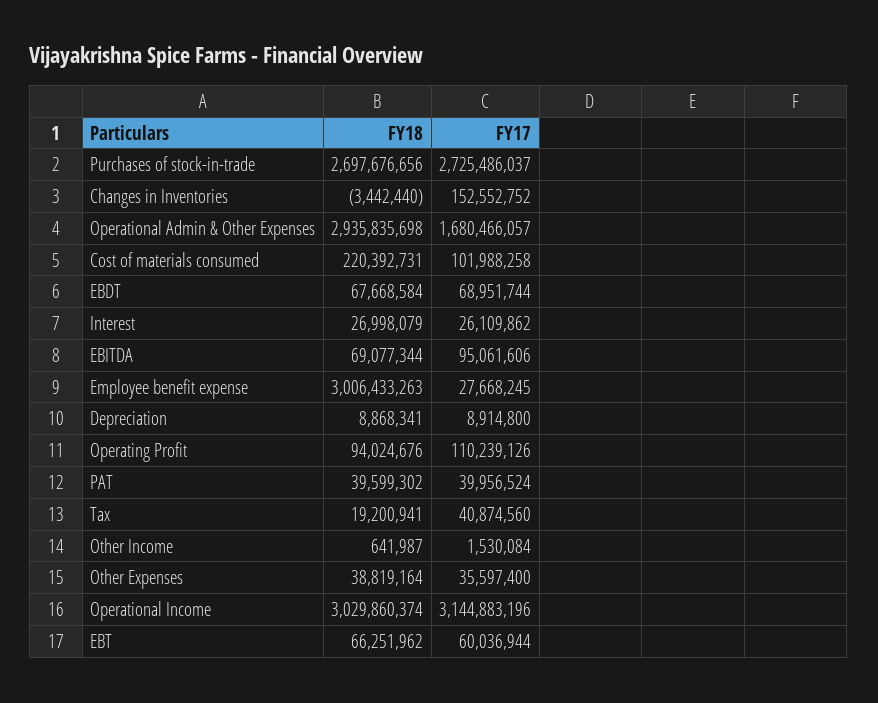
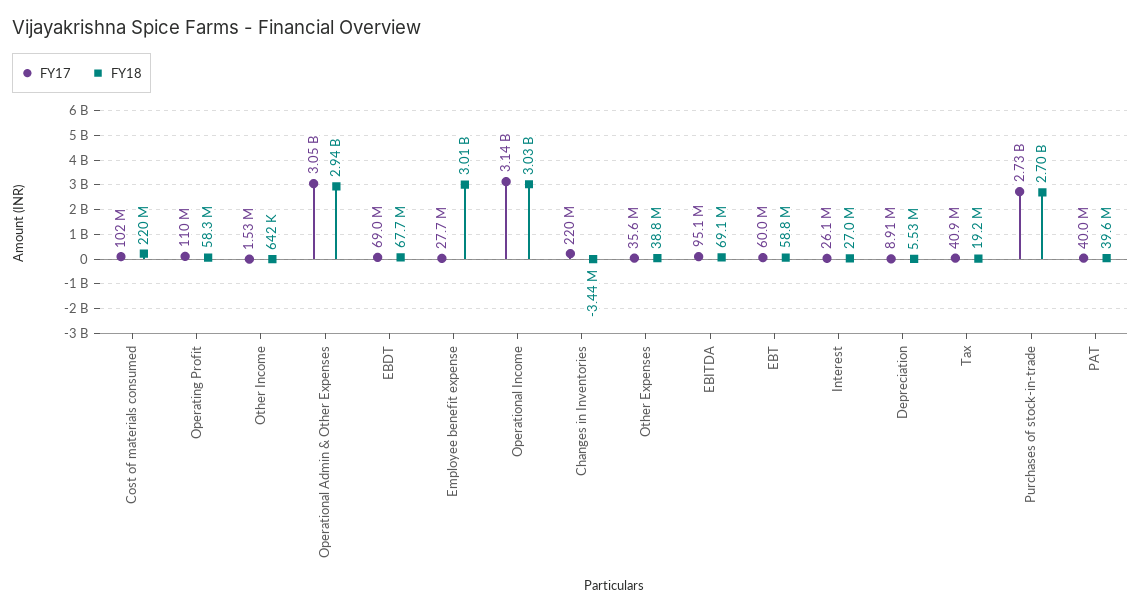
FY17, Changes in Inventories: 152552752 -> 220000000
FY17, Operational Admin & Other Expenses: 1680466057 -> 3050000000
FY18, Depreciation: 8868341 -> 5530000
FY18, Operating Profit: 94024676 -> 58300000
FY18, EBT: 66251962 -> 58800000

